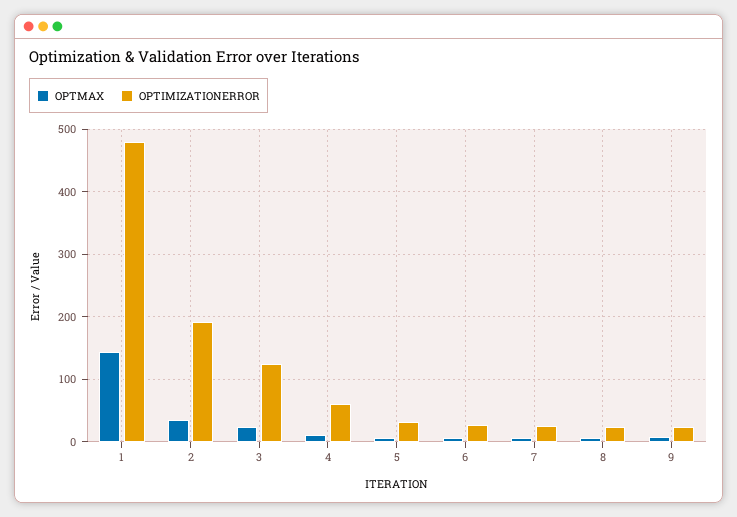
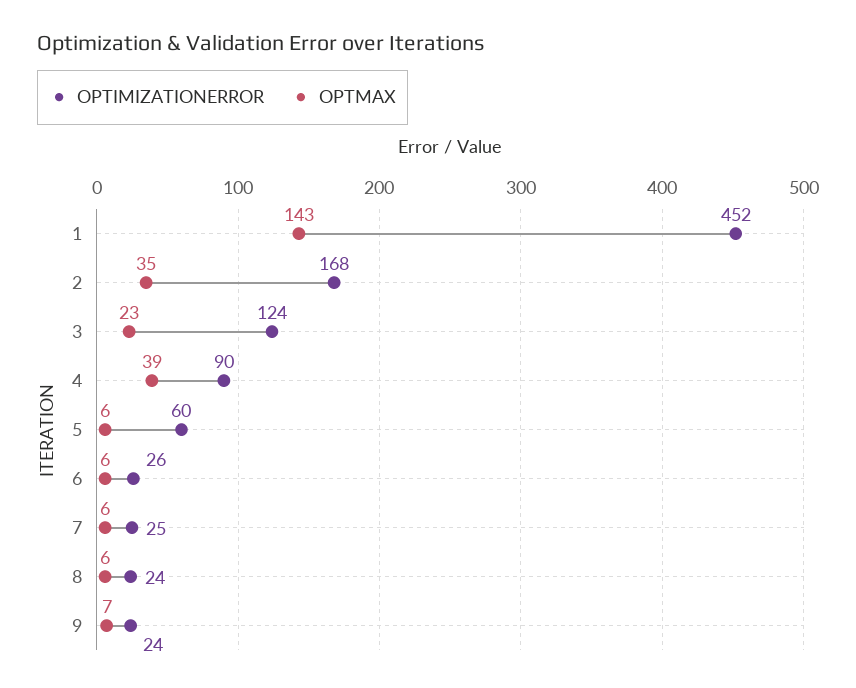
OPTIMIZATIONERROR, 1: 480 -> 452
OPTIMIZATIONERROR, 2: 190 -> 168
OPTMAX, 4: 10 -> 39
OPTIMIZATIONERROR, 4: 60 -> 90
OPTIMIZATIONERROR, 5: 30 -> 60

